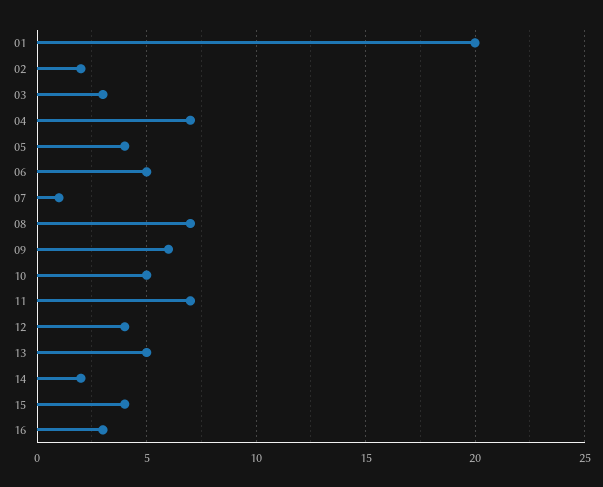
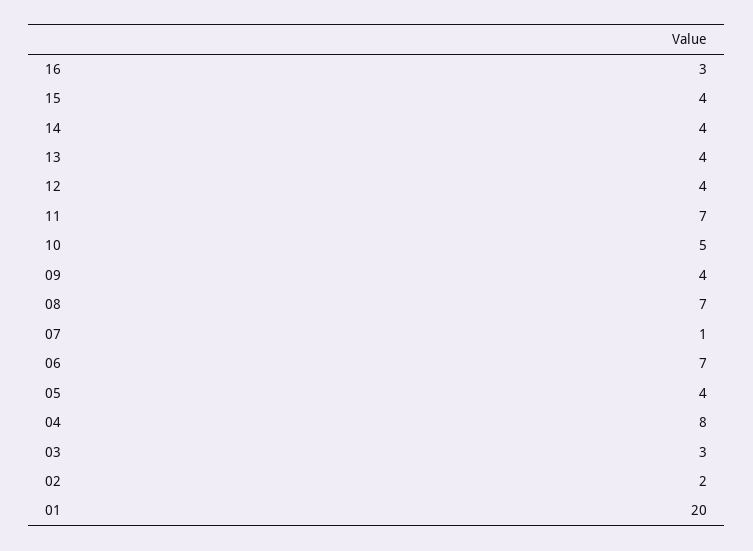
04: 7 -> 8
06: 5 -> 7
09: 6 -> 4
13: 5 -> 4
14: 2 -> 4

